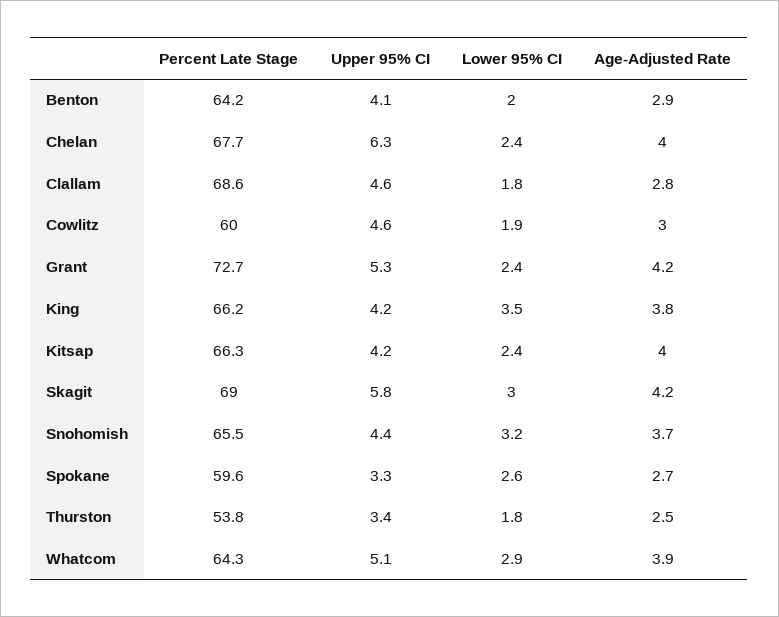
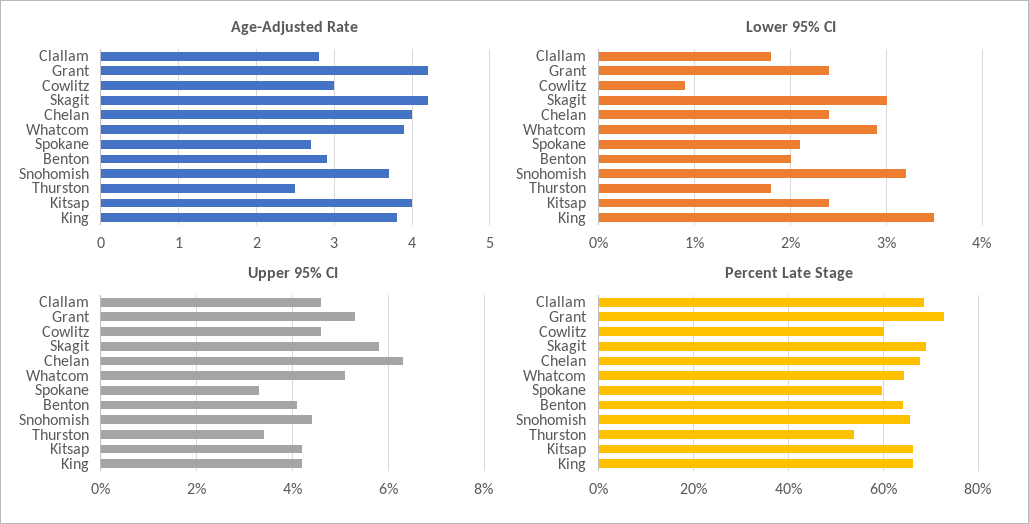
Lower 95% CI, Cowlitz: 1.9 -> 0.9
Lower 95% CI, Spokane: 2.6 -> 2.1

